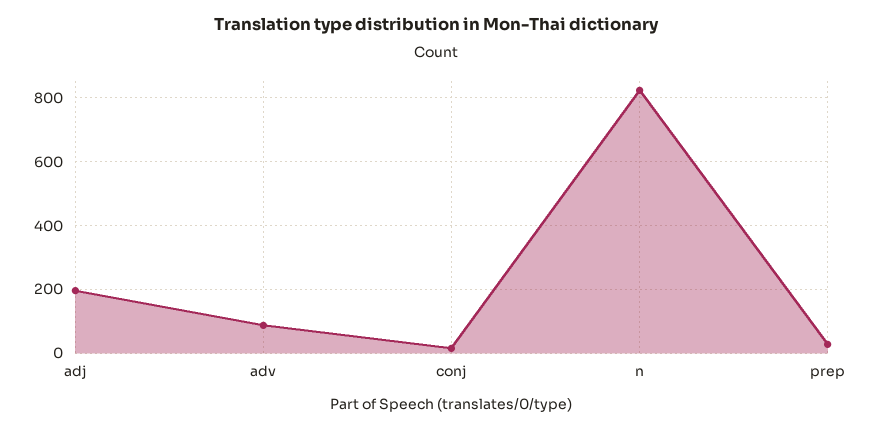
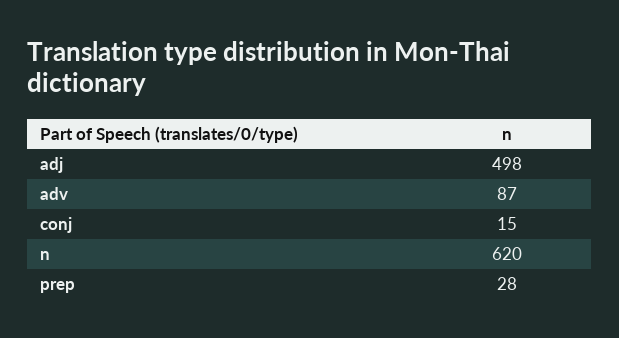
adj: 200 -> 498
n: 820 -> 620

